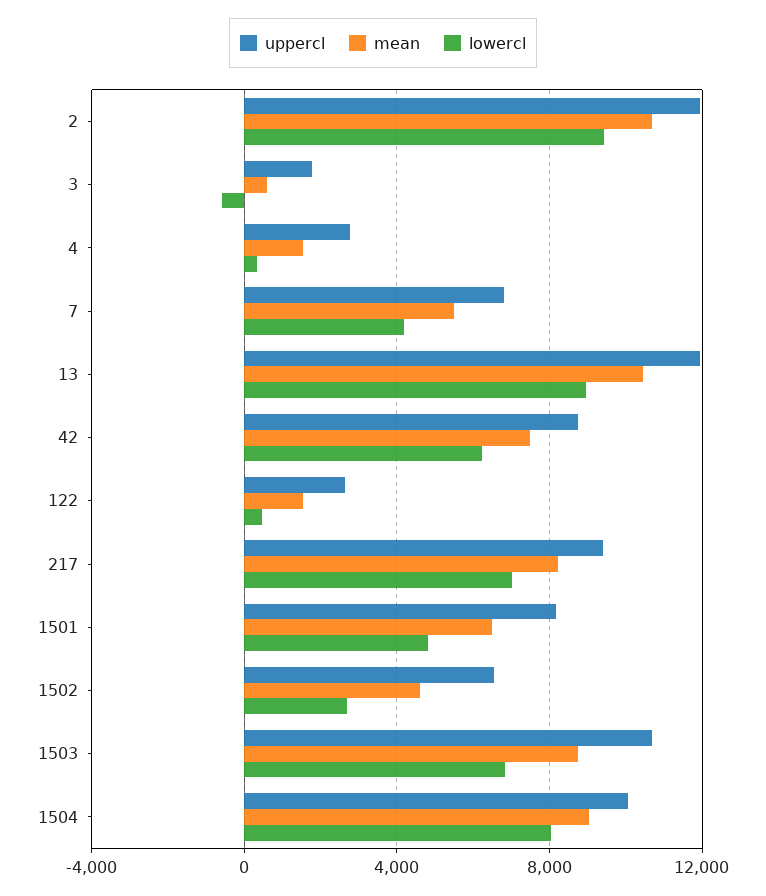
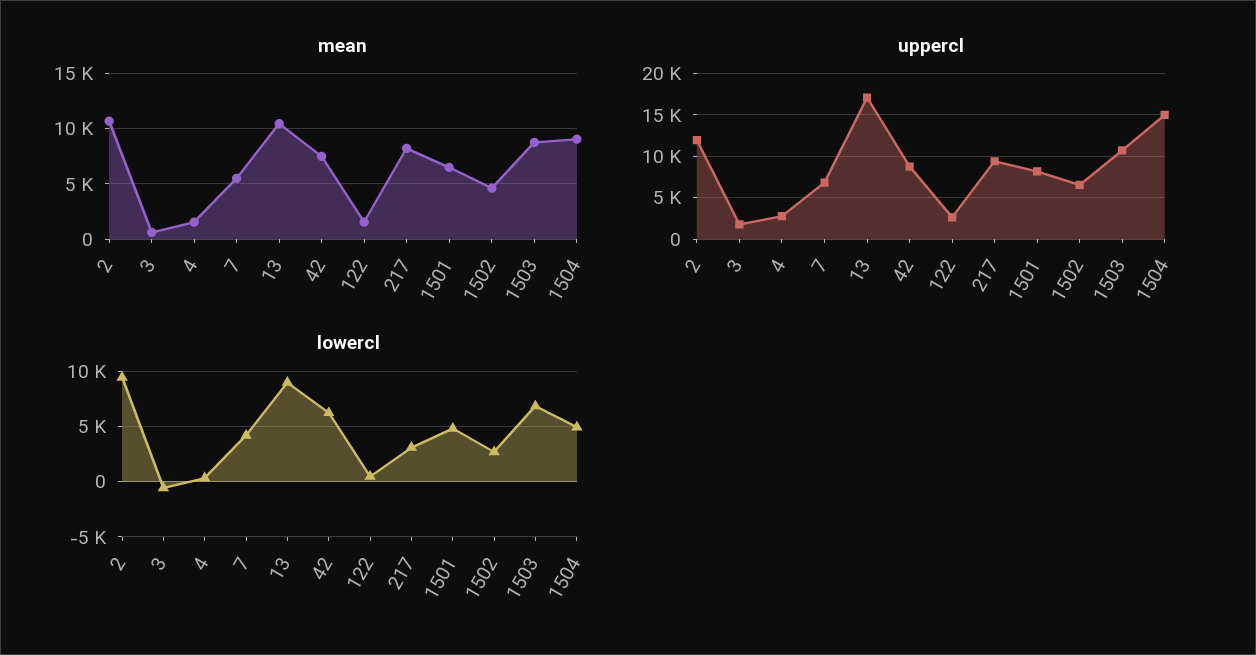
uppercl, 13: 12000 -> 17000
lowercl, 217: 7000 -> 3000
uppercl, 1504: 10000 -> 15000
lowercl, 1504: 8000 -> 5000

